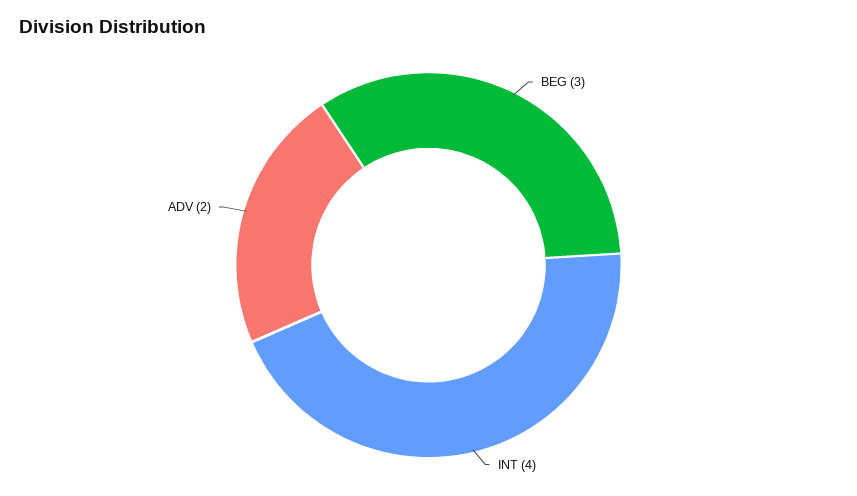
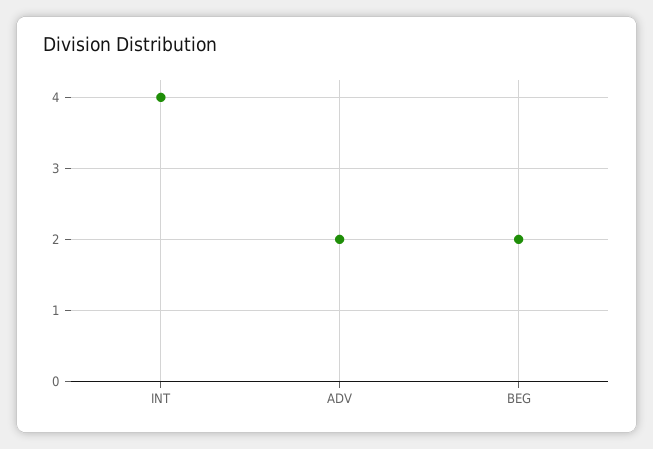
BEG: 3 -> 2

